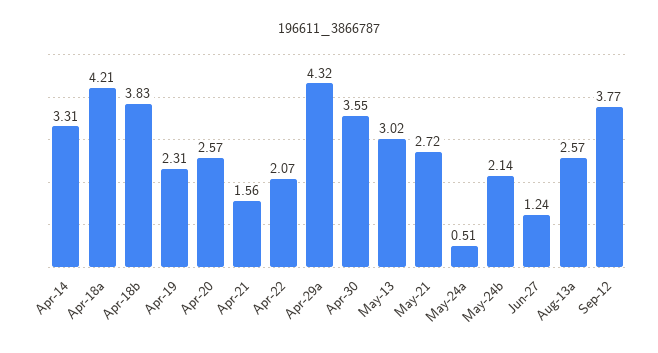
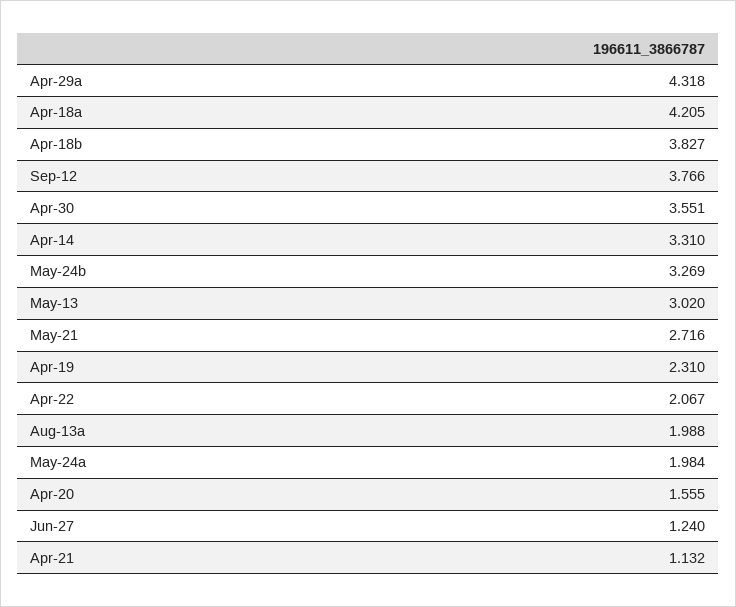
Apr-20: 2.57 -> 1.555
Apr-21: 1.56 -> 1.132
May-24a: 0.51 -> 1.984
May-24b: 2.14 -> 3.269
Aug-13a: 2.57 -> 1.988

